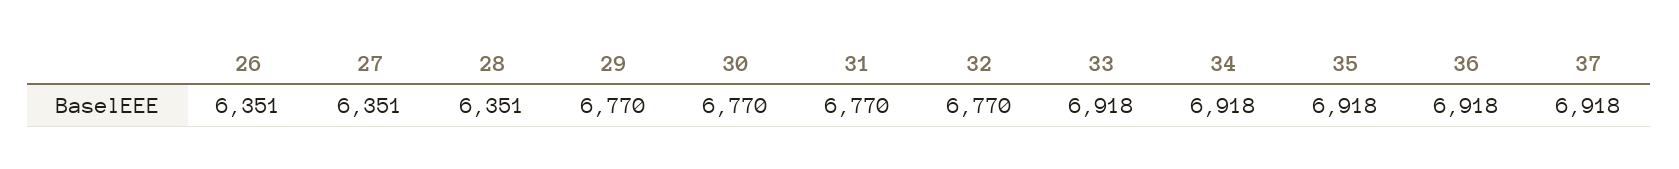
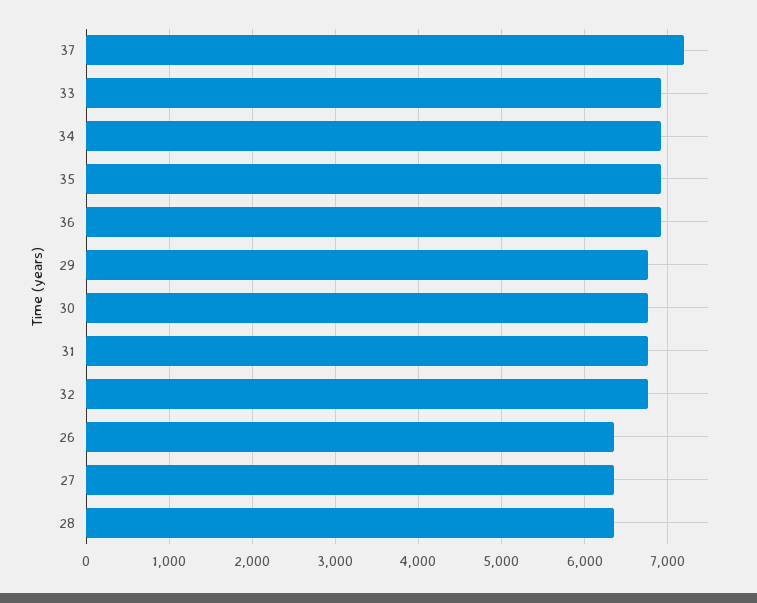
37: 6918 -> 7200

